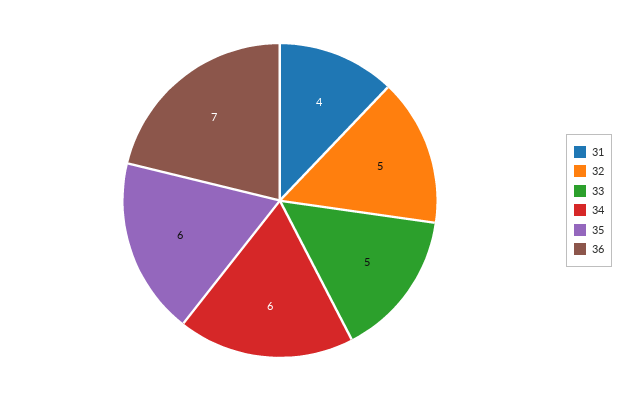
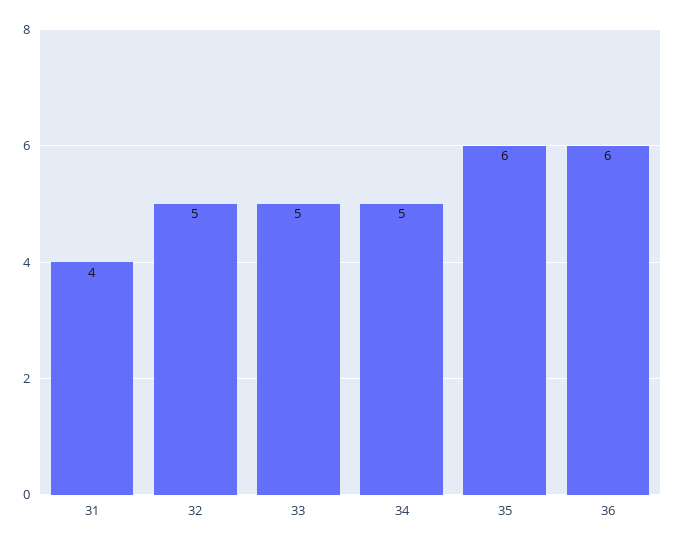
34: 6 -> 5
36: 7 -> 6

